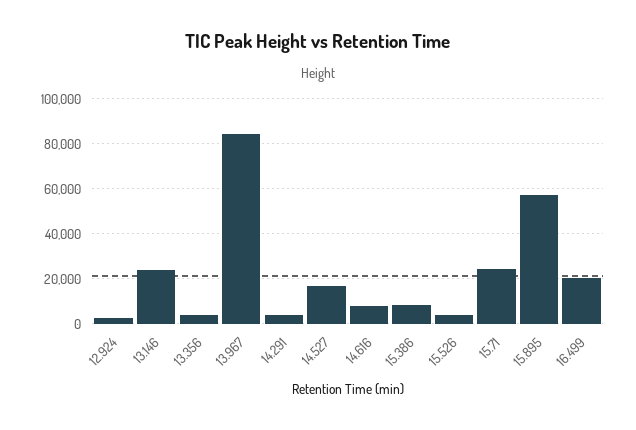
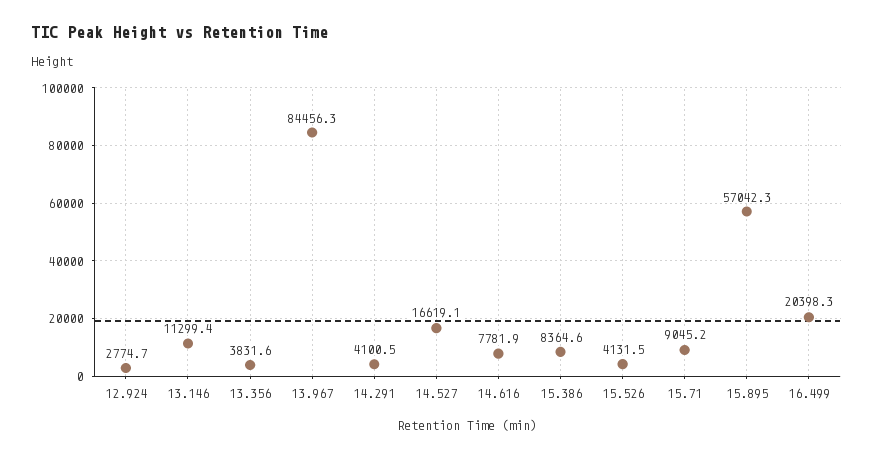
13.146: 25000 -> 11299.4
15.71: 25000 -> 9045.2

